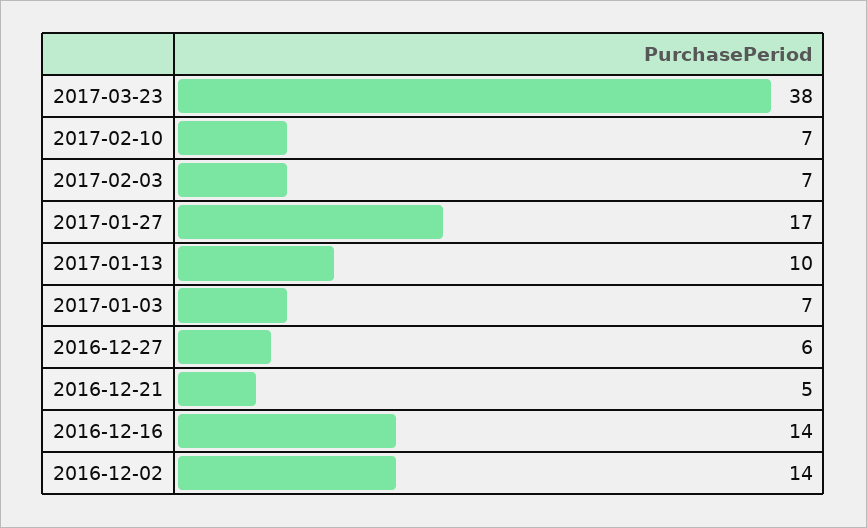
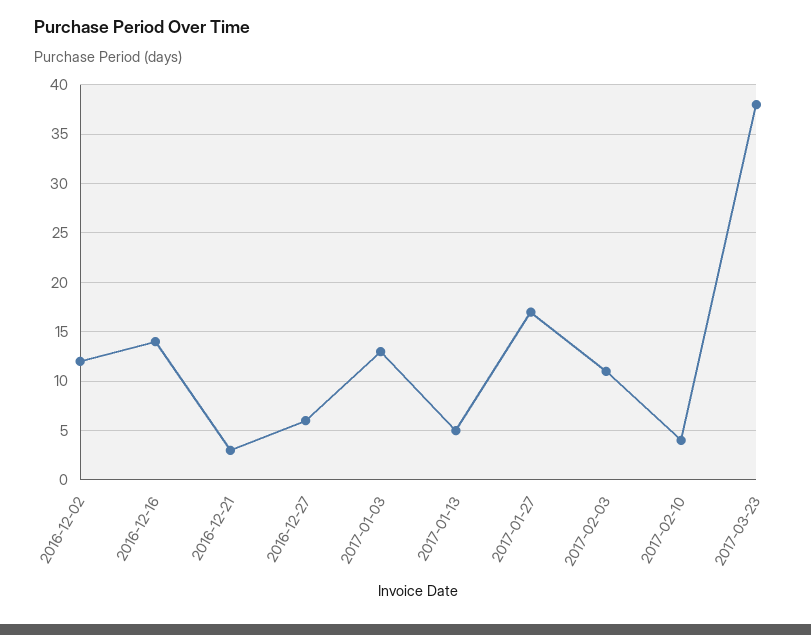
2017-02-10: 7 -> 4
2017-02-03: 7 -> 11
2017-01-13: 10 -> 5
2017-01-03: 7 -> 13
2016-12-21: 5 -> 3
2016-12-02: 14 -> 12

